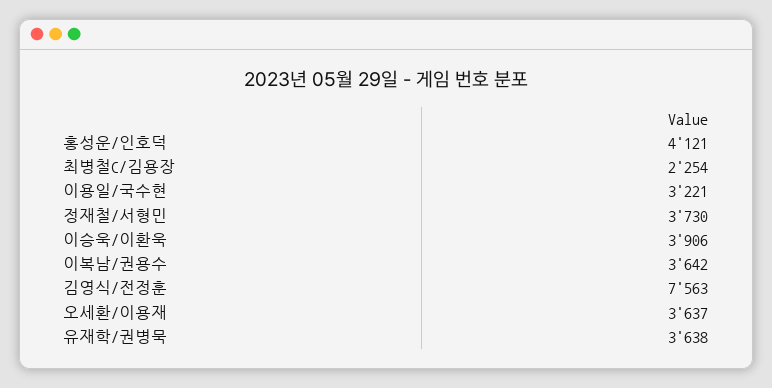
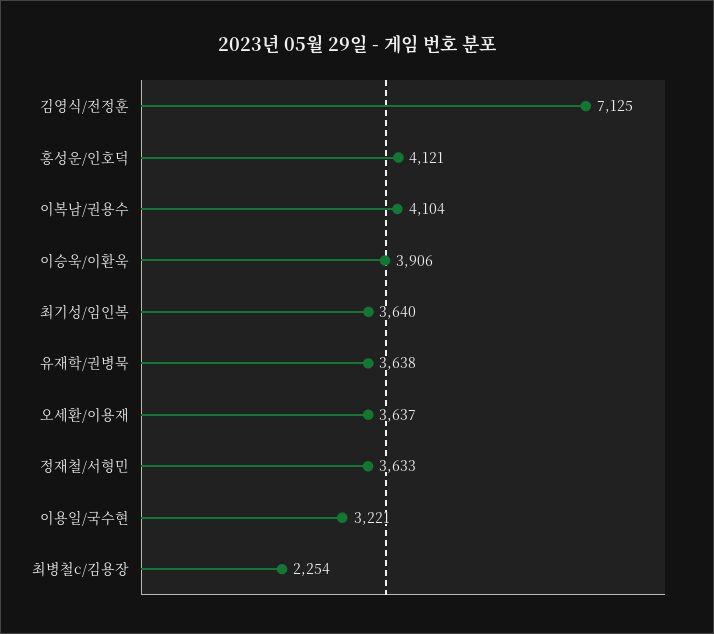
정재철/서형민: 3730 -> 3633
이복남/권용수: 3642 -> 4104
김영식/전정훈: 7563 -> 7125
최기성/임인복: none -> 3640

